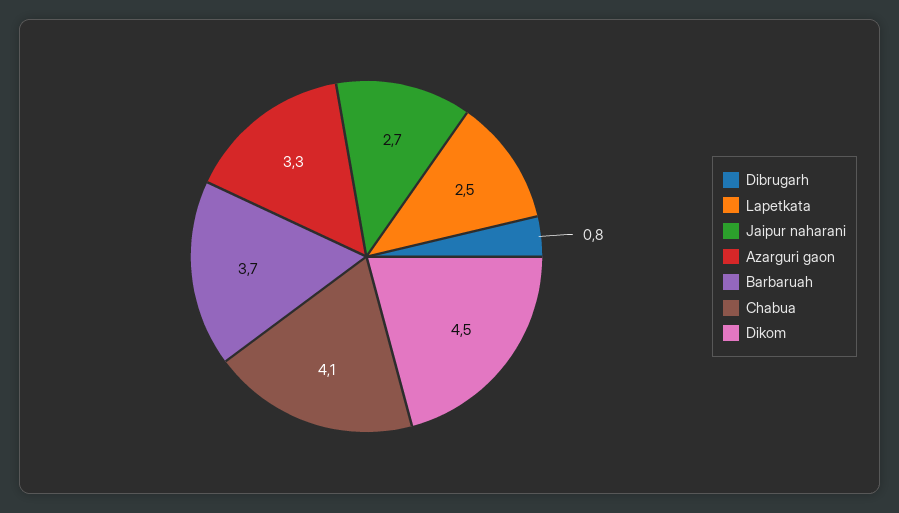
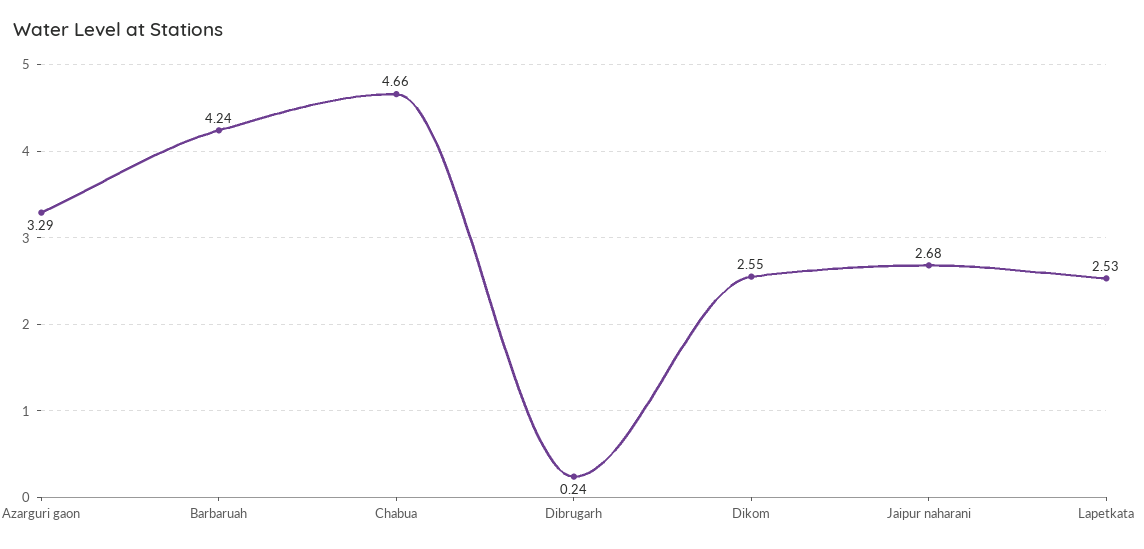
Dibrugarh: 0.8 -> 0.24
Barbaruah: 3.7 -> 4.24
Chabua: 4.1 -> 4.66
Dikom: 4.5 -> 2.55

